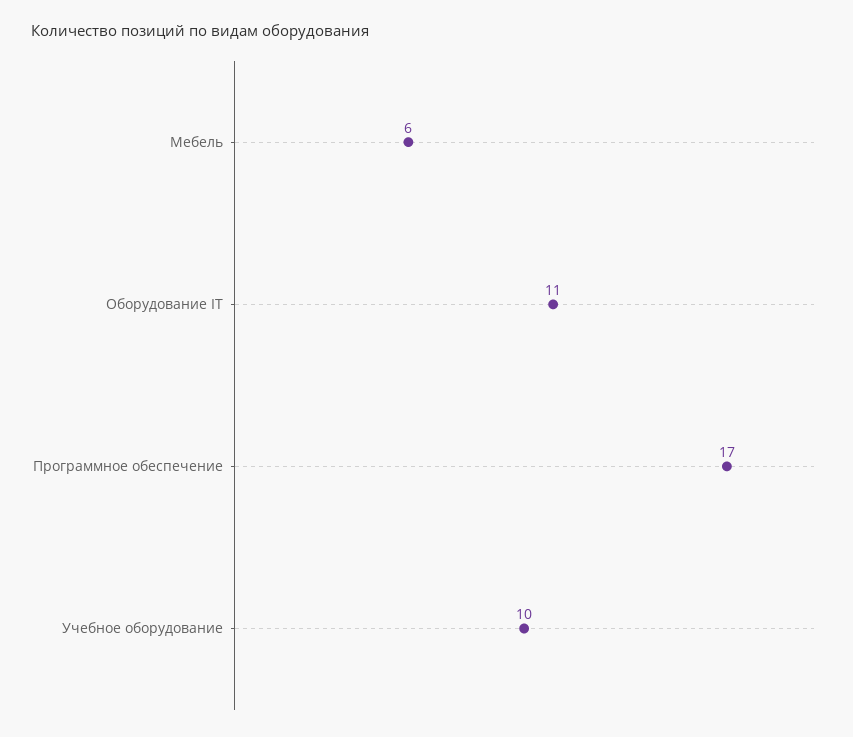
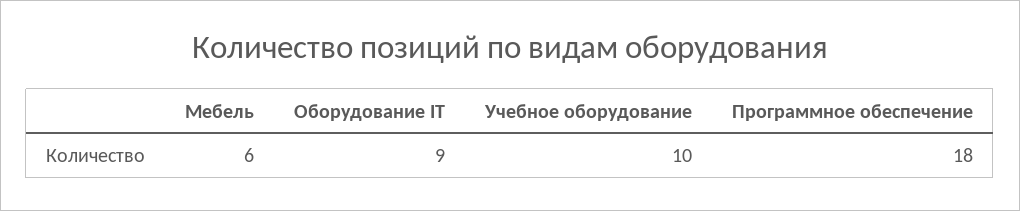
Оборудование IT: 11 -> 9
Программное обеспечение: 17 -> 18

